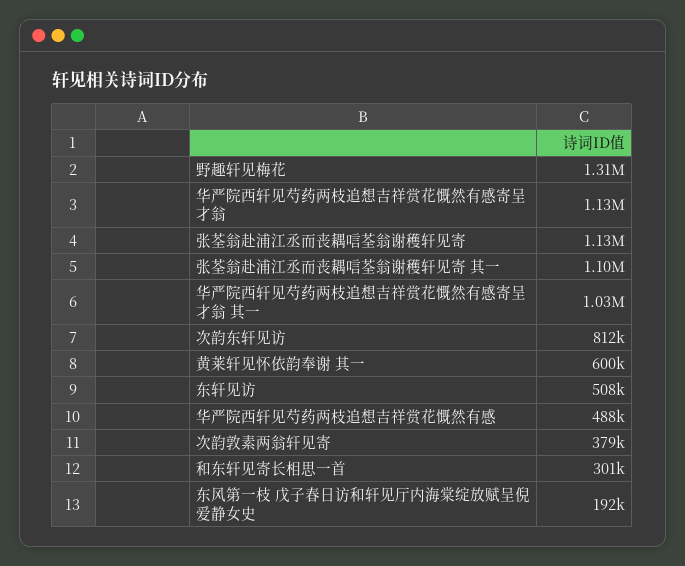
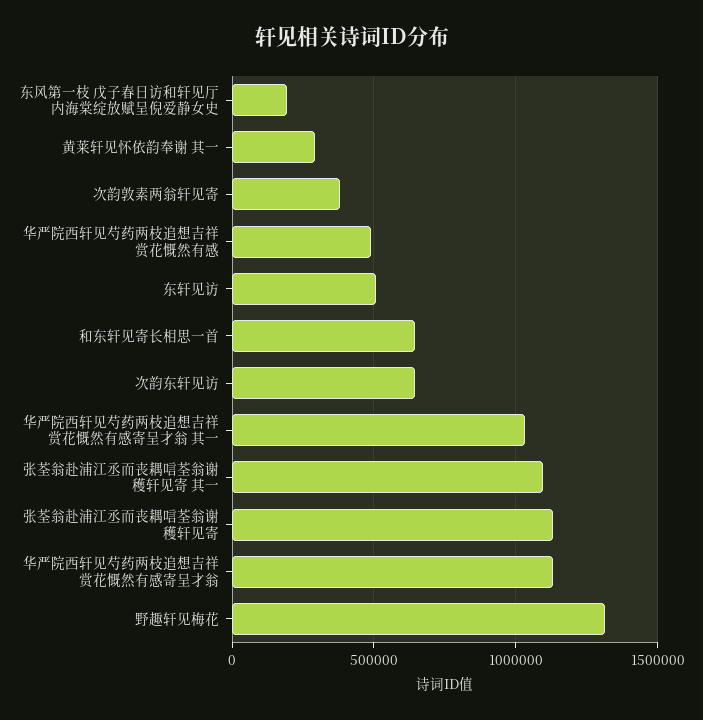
次韵东轩见访: 812000 -> 650000
黄莱轩见怀依韵奉谢 其一: 600000 -> 300000
和东轩见寄长相思一首: 301000 -> 650000

